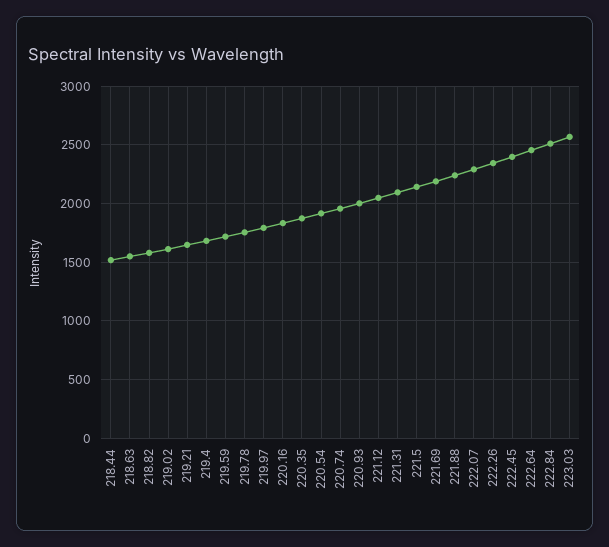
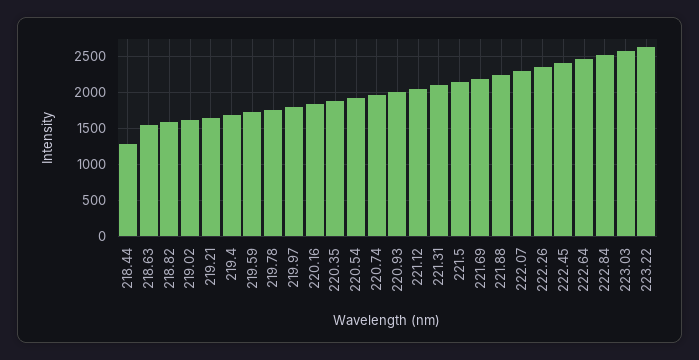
218.44: 1500 -> 1300
223.22: none -> 2600

